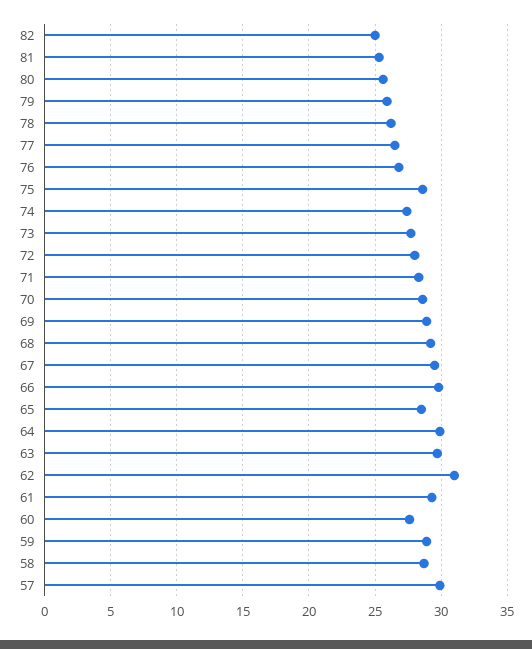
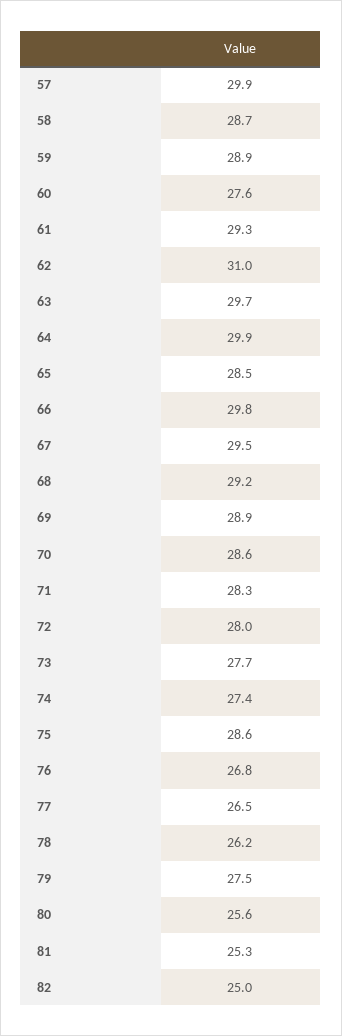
79: 26 -> 27.5

